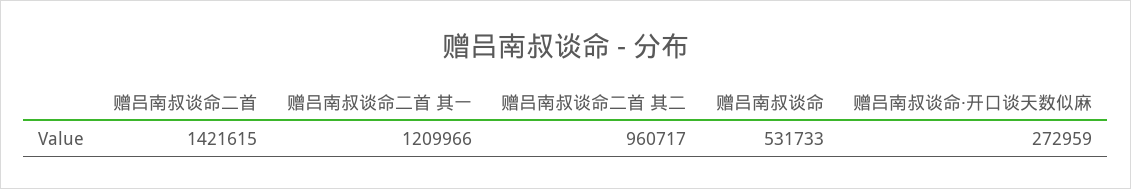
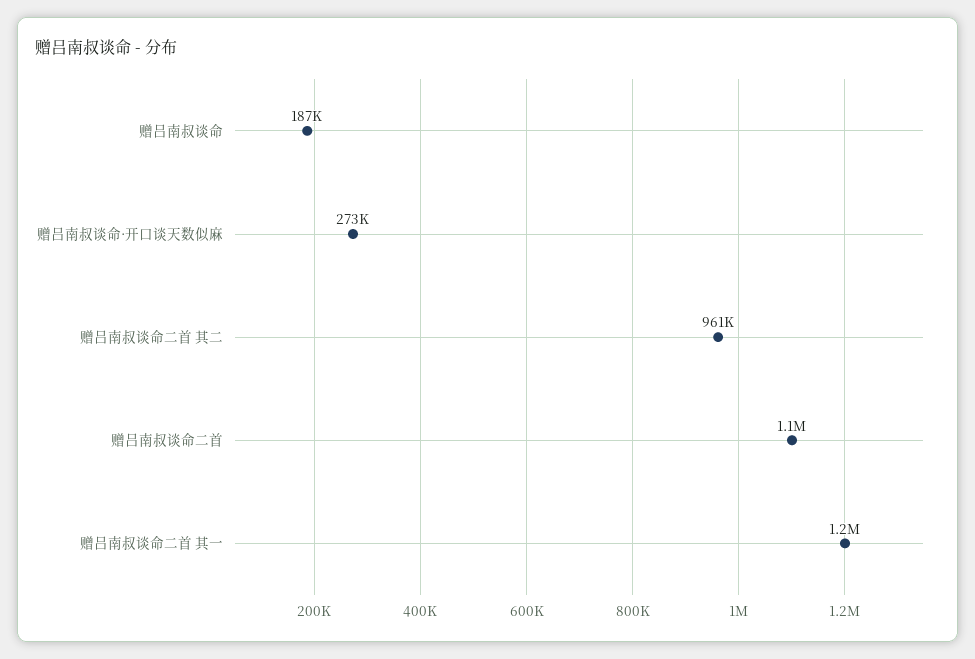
赠吕南叔谈命二首: 1421615 -> 1100000
赠吕南叔谈命: 531733 -> 187000

